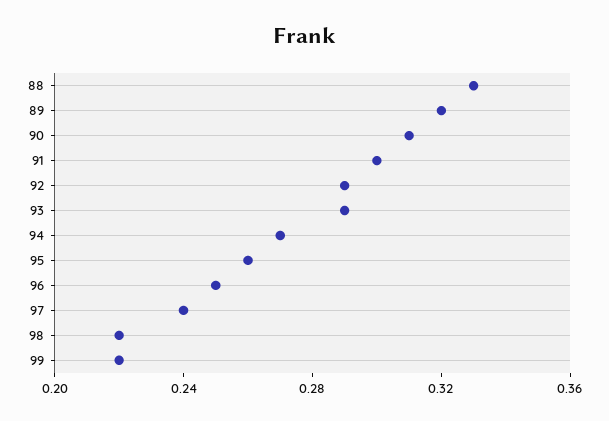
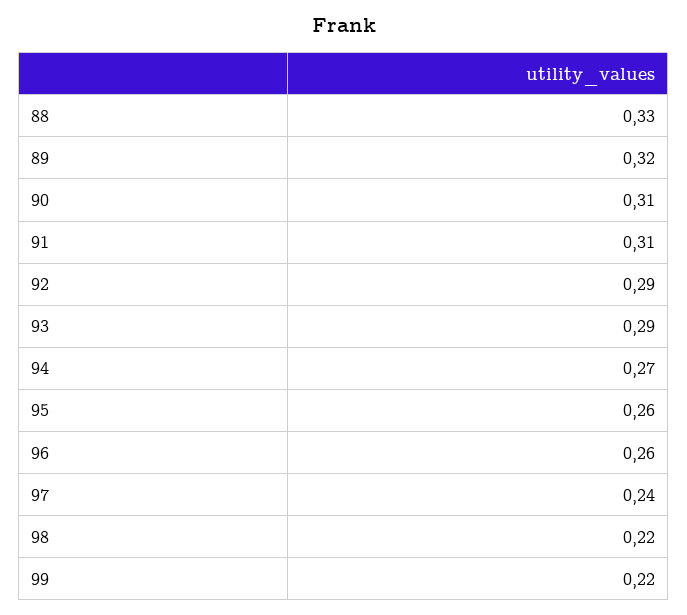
91: 0.3 -> 0.31
96: 0.25 -> 0.26

